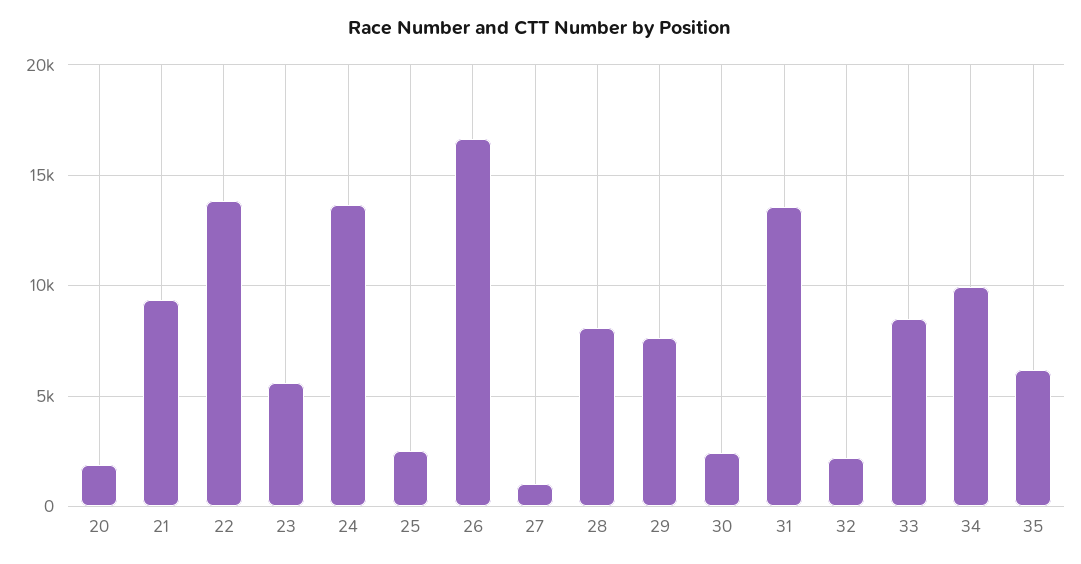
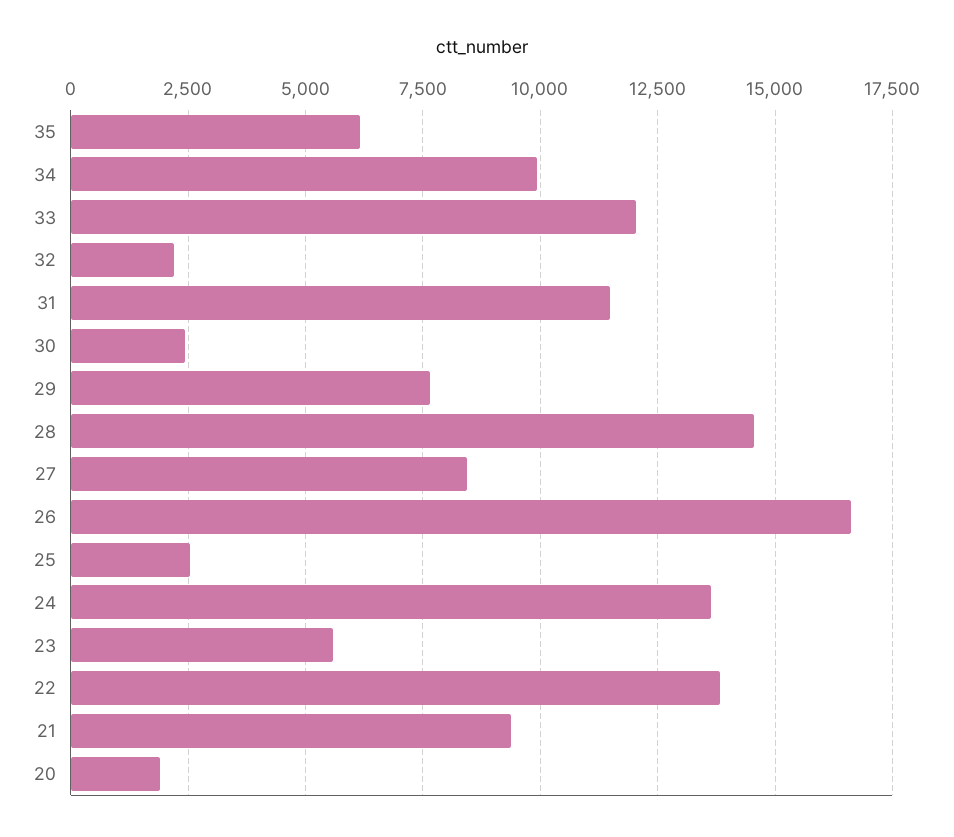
27: 1000 -> 8500
28: 8000 -> 14500
31: 13500 -> 11500
33: 8500 -> 12000

